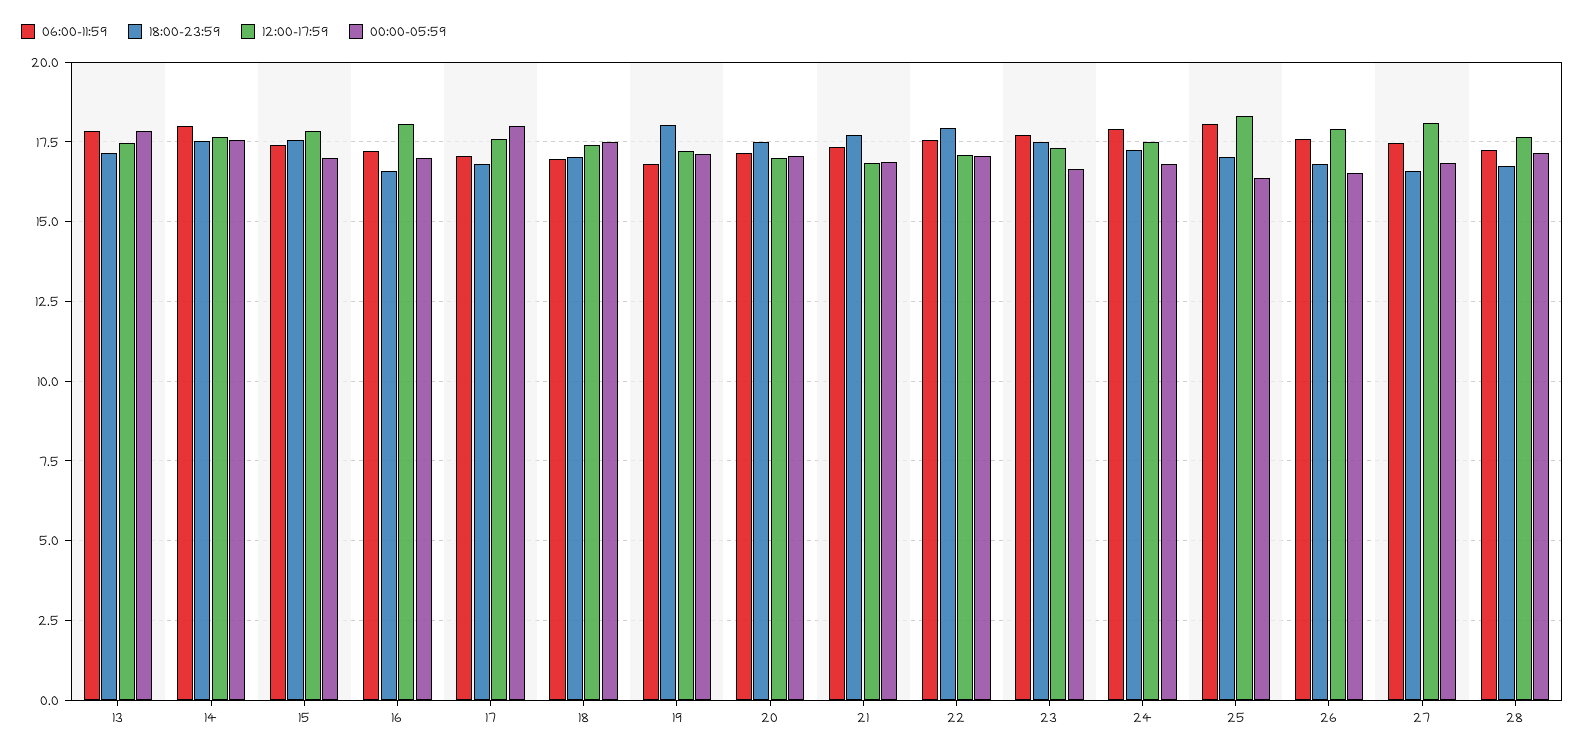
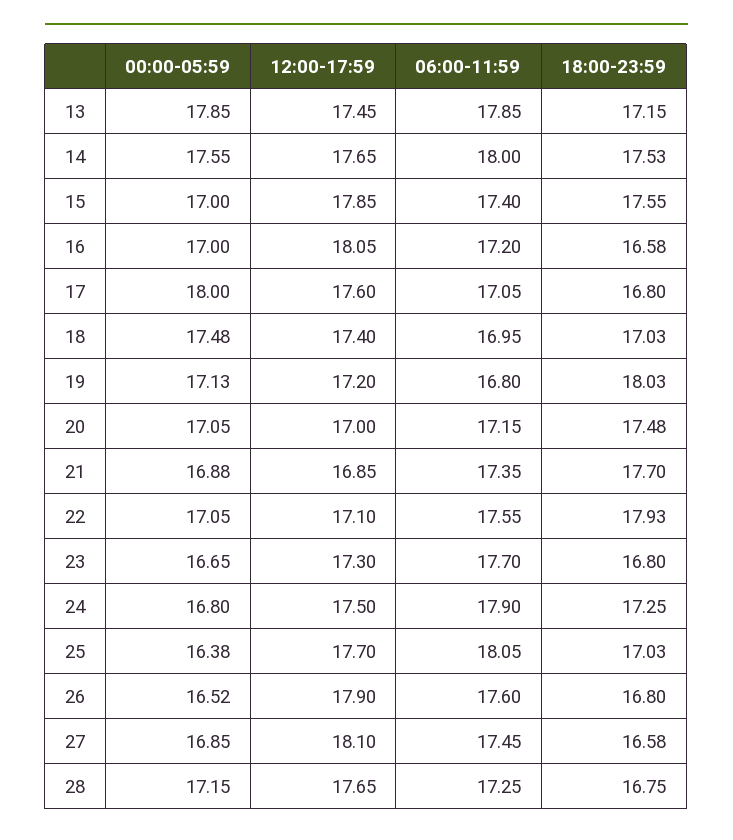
18:00-23:59, 23: 17.5 -> 16.8
12:00-17:59, 25: 18.25 -> 17.7

